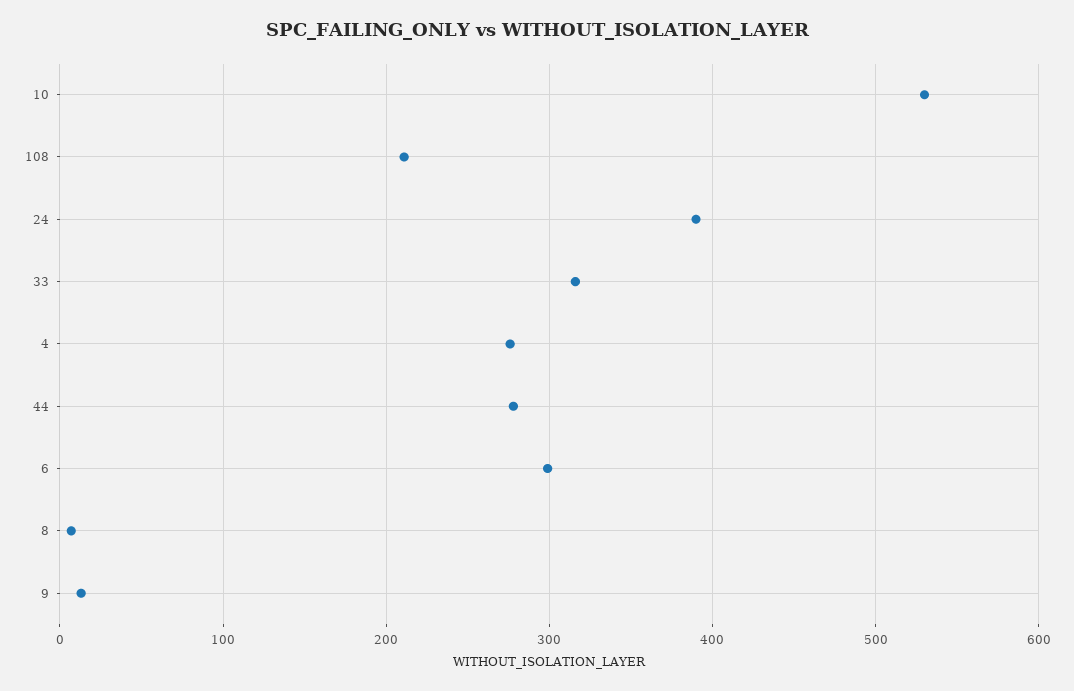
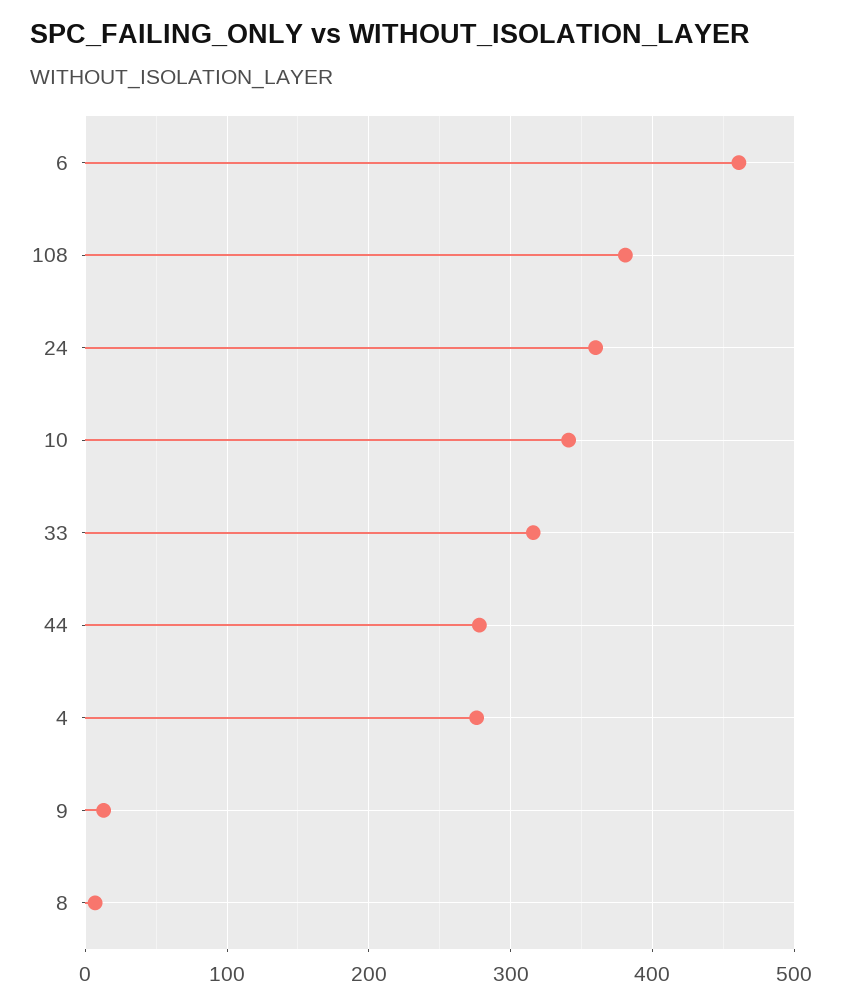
10: 530 -> 340
108: 210 -> 380
24: 390 -> 360
6: 300 -> 460

